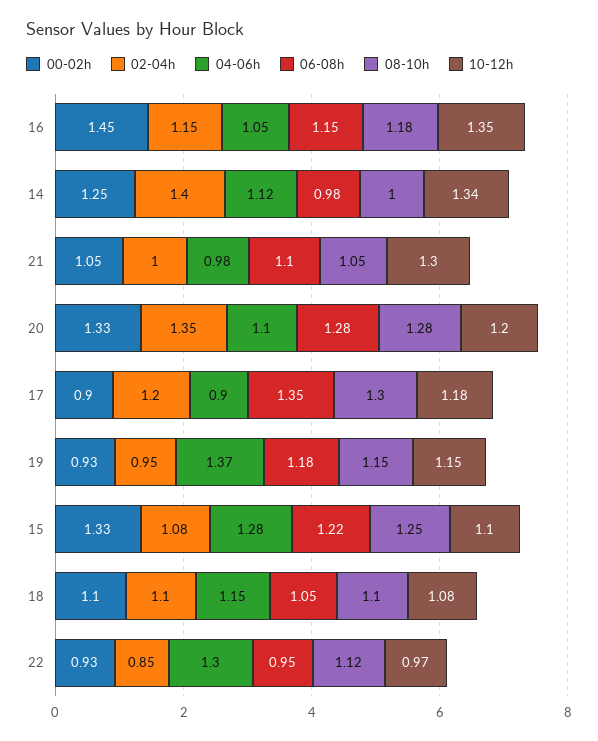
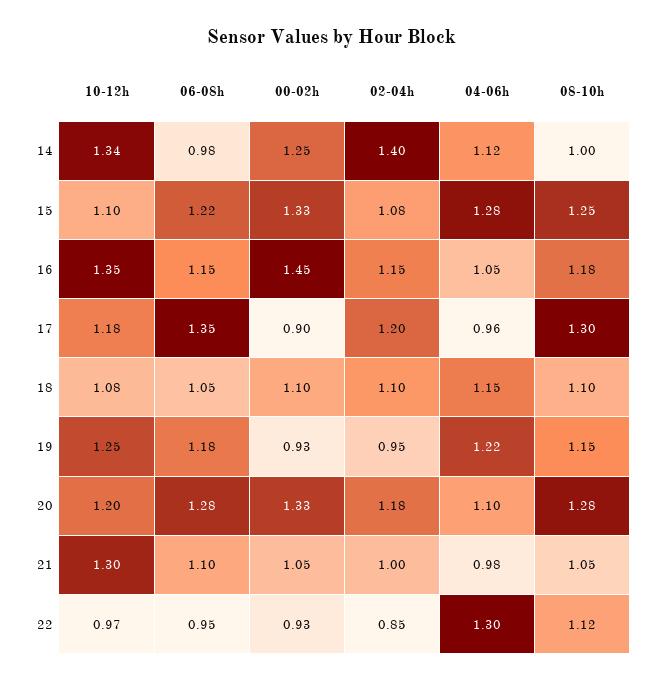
02-04h, 20: 1.35 -> 1.18
04-06h, 17: 0.9 -> 0.96
04-06h, 19: 1.37 -> 1.22
10-12h, 19: 1.15 -> 1.25

